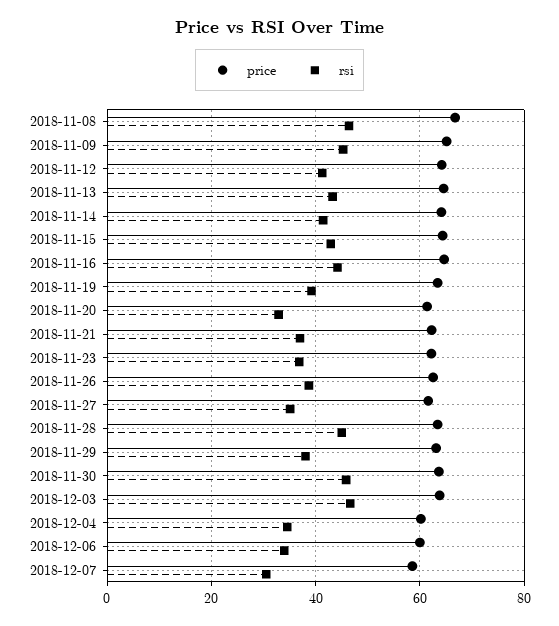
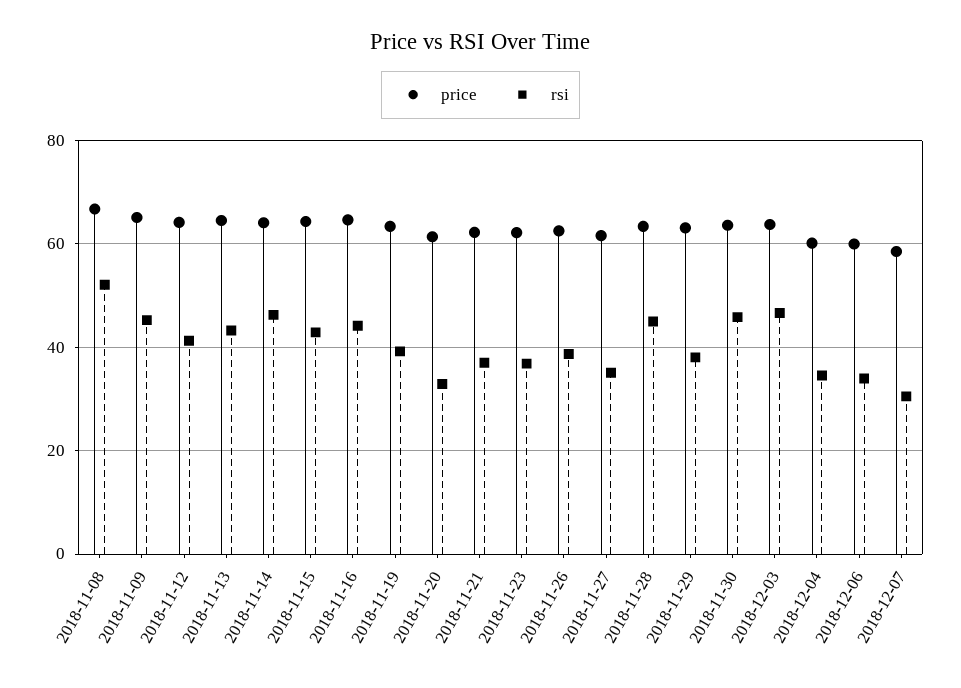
rsi, 2018-11-08: 46 -> 52
rsi, 2018-11-14: 42 -> 46

